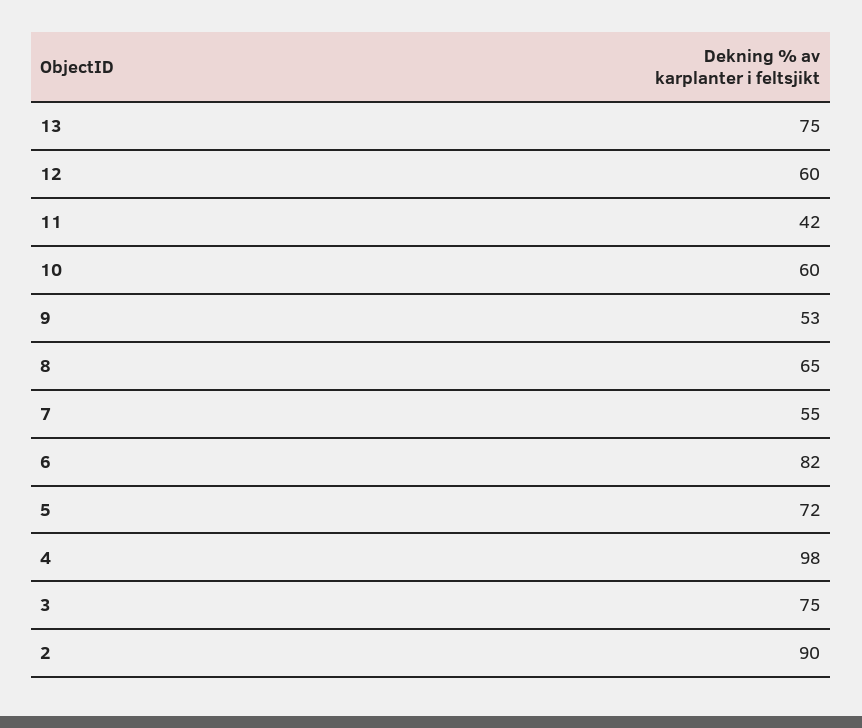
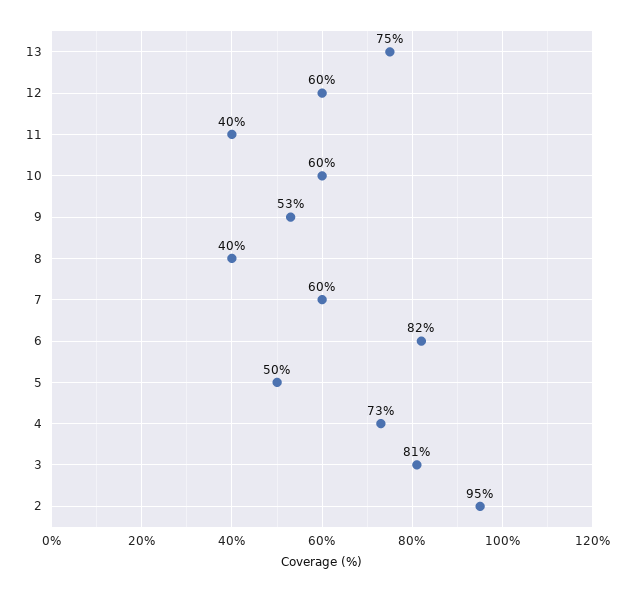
11: 42 -> 40
8: 65 -> 40
7: 55 -> 60
5: 72 -> 50
4: 98 -> 73
3: 75 -> 81
2: 90 -> 95

